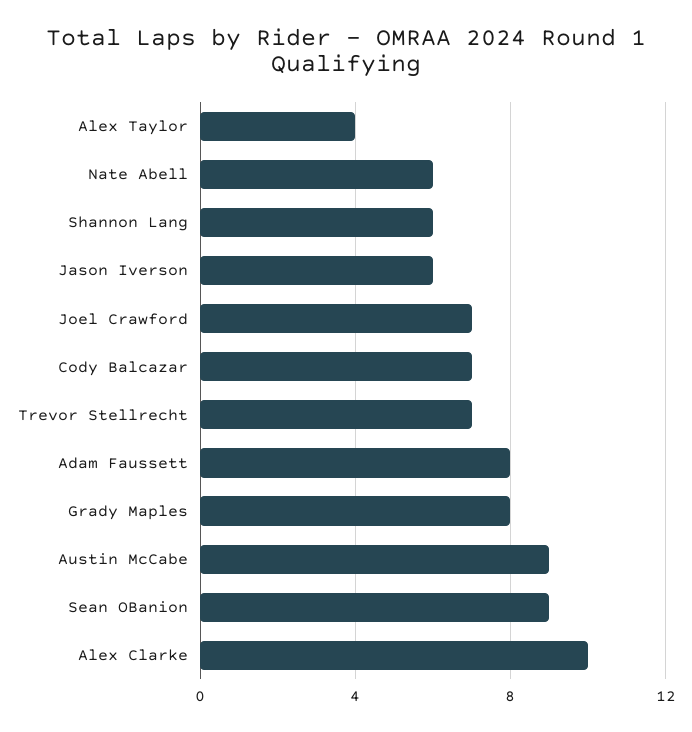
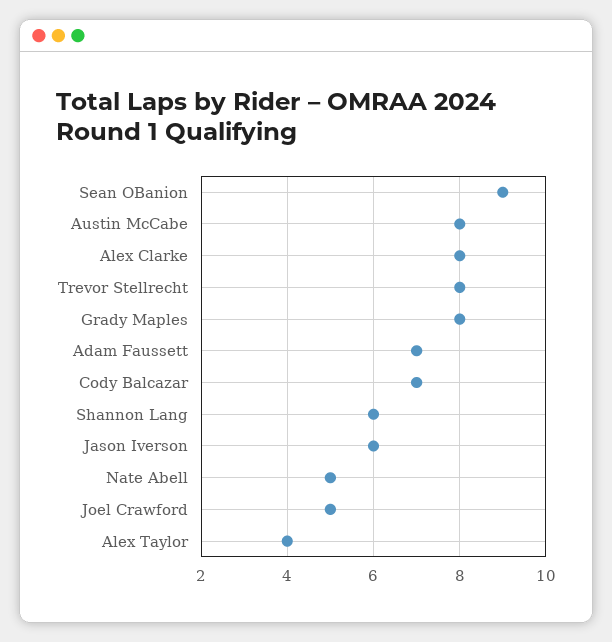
Nate Abell: 6 -> 5
Joel Crawford: 7 -> 5
Trevor Stellrecht: 7 -> 8
Adam Faussett: 8 -> 7
Austin McCabe: 9 -> 8
Alex Clarke: 10 -> 8

